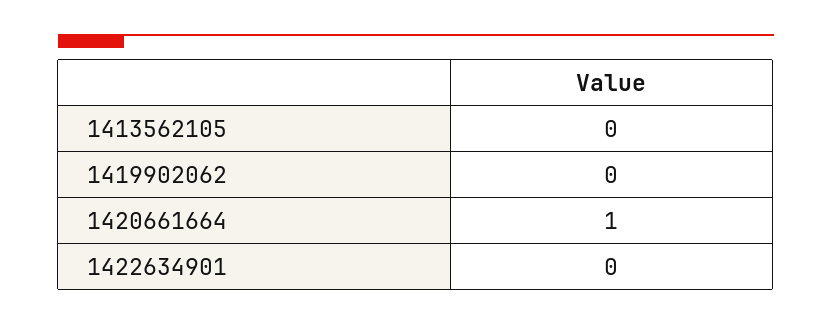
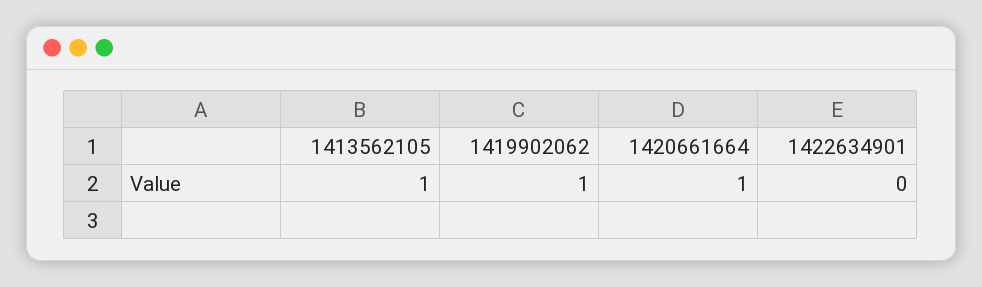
1413562105: 0 -> 1
1419902062: 0 -> 1

